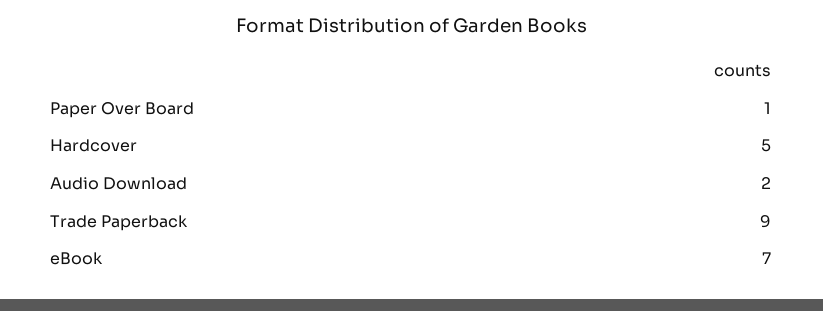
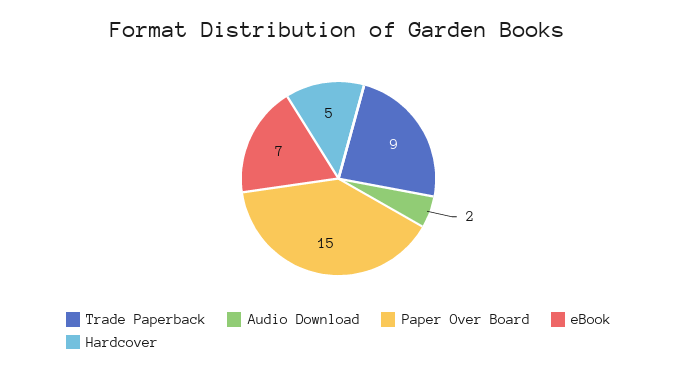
Paper Over Board: 1 -> 15

